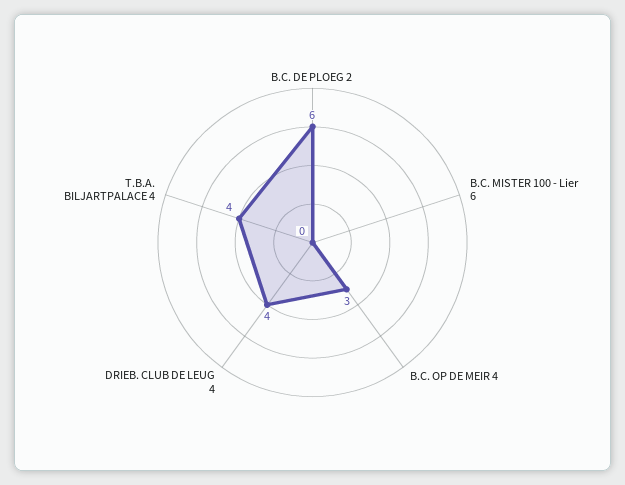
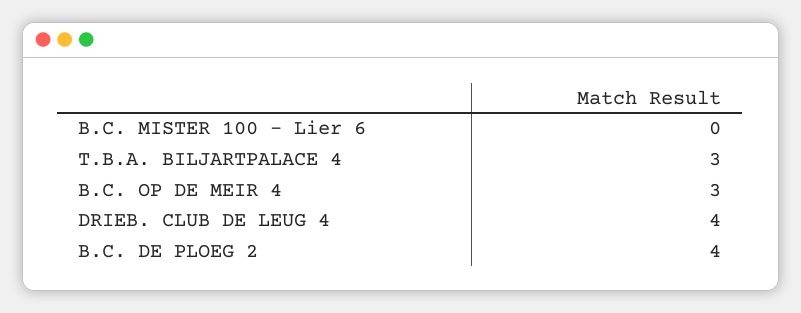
B.C. DE PLOEG 2: 6 -> 4
T.B.A. BILJARTPALACE 4: 4 -> 3

